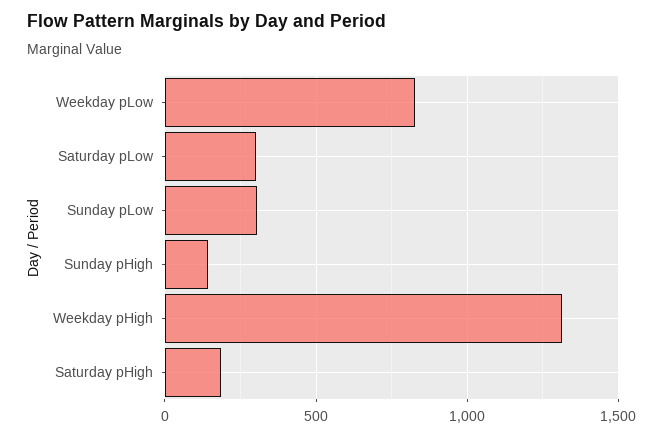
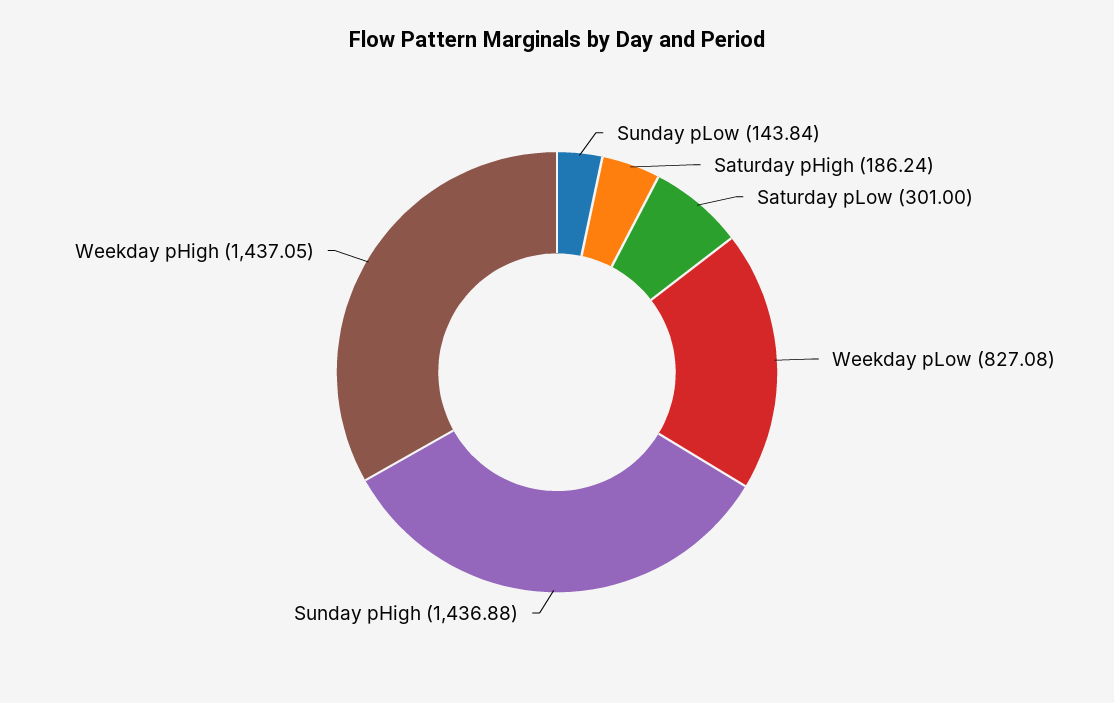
Sunday pLow: 300 -> 143.84
Sunday pHigh: 150 -> 1436.88
Weekday pHigh: 1300 -> 1437.05

